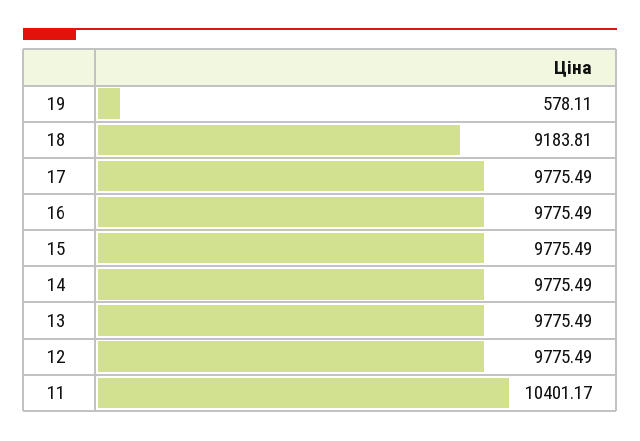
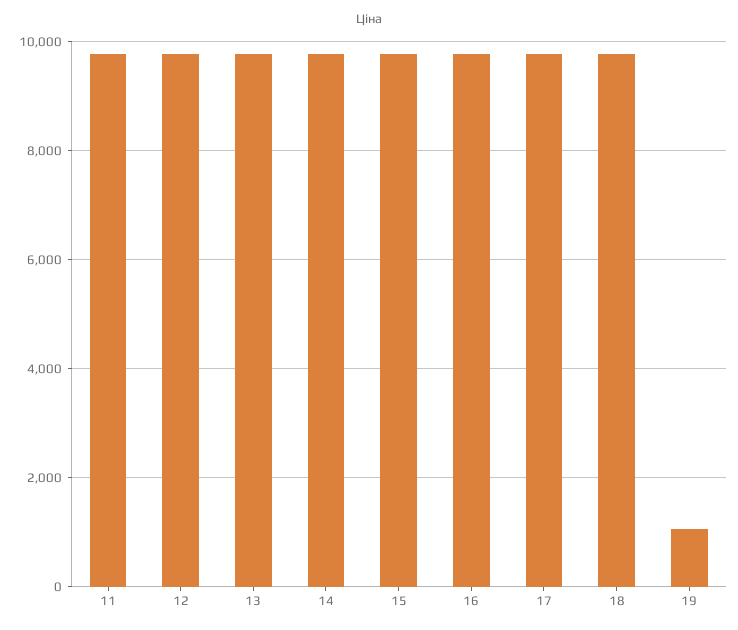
19: 578.11 -> 1000
18: 9183.81 -> 9800
11: 10401.17 -> 9800

